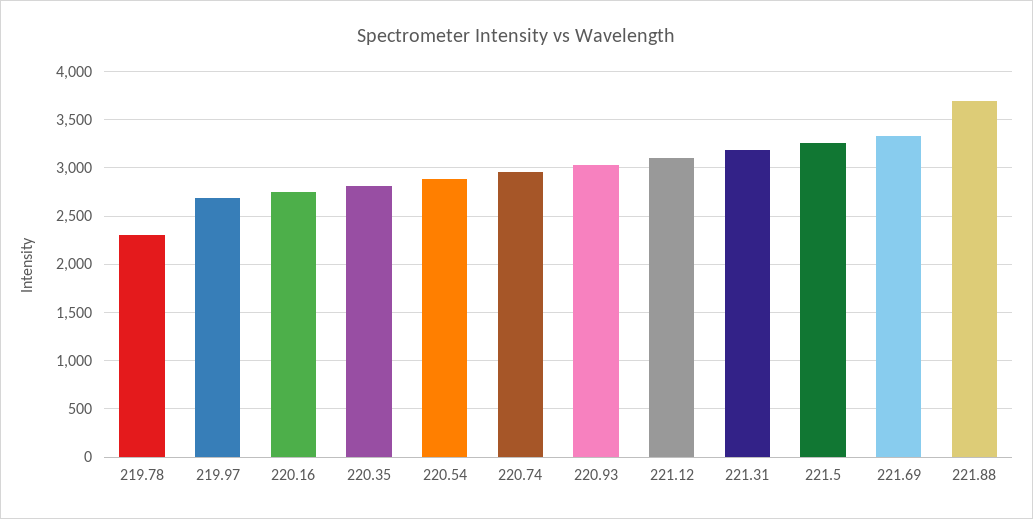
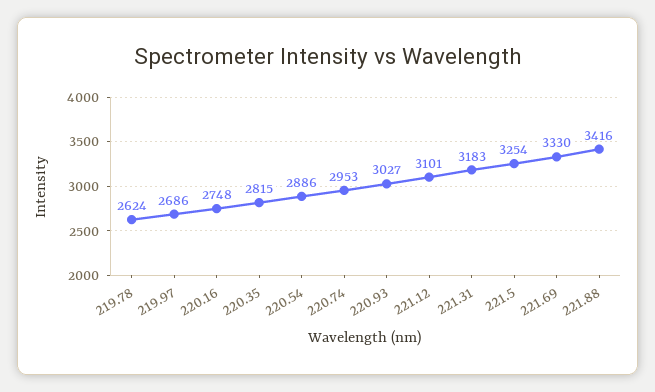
219.78: 2300 -> 2624
221.88: 3700 -> 3416

